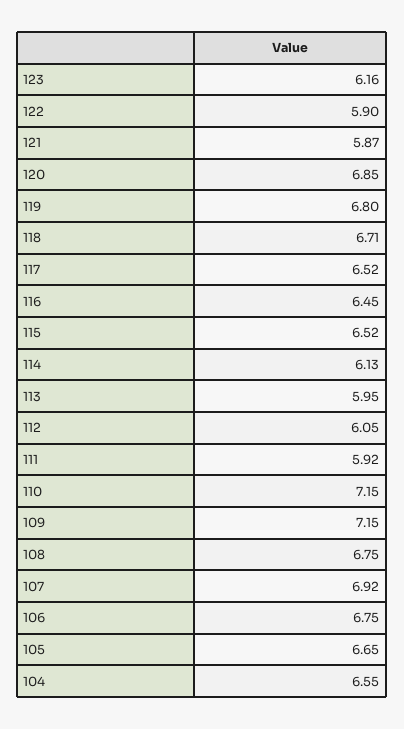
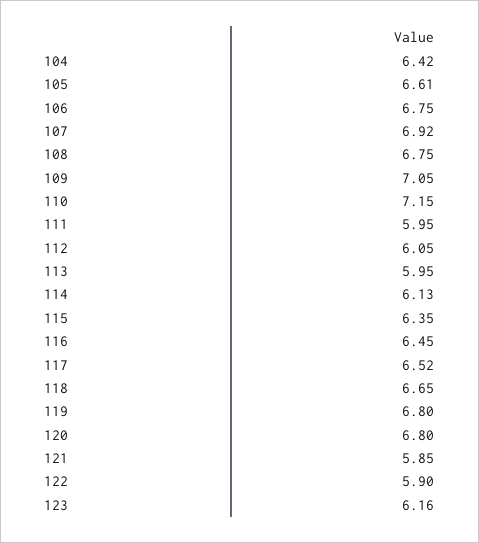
121: 5.87 -> 5.85
120: 6.85 -> 6.8
118: 6.71 -> 6.65
115: 6.52 -> 6.35
111: 5.92 -> 5.95
109: 7.15 -> 7.05
105: 6.65 -> 6.61
104: 6.55 -> 6.42

